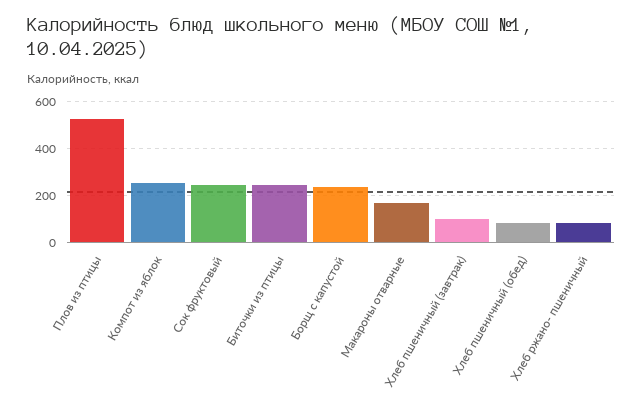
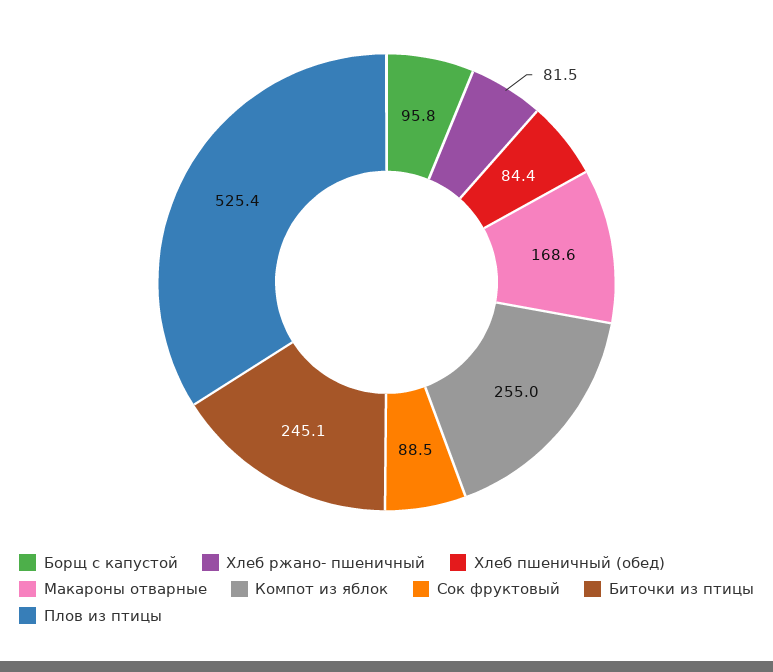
Сок фруктовый: 250 -> 88.5
Борщ с капустой: 250 -> 95.8
Хлеб пшеничный (завтрак): 100 -> none

